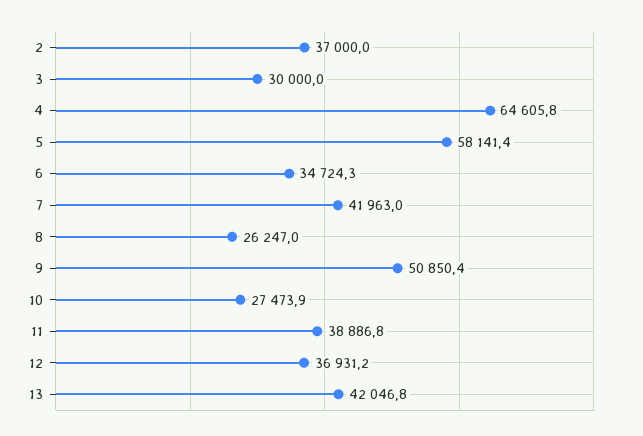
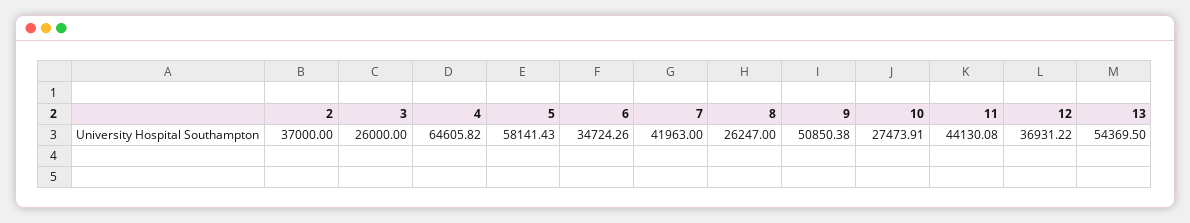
3: 30000 -> 26000
11: 38886.8 -> 44130.08
13: 42046.8 -> 54369.5

